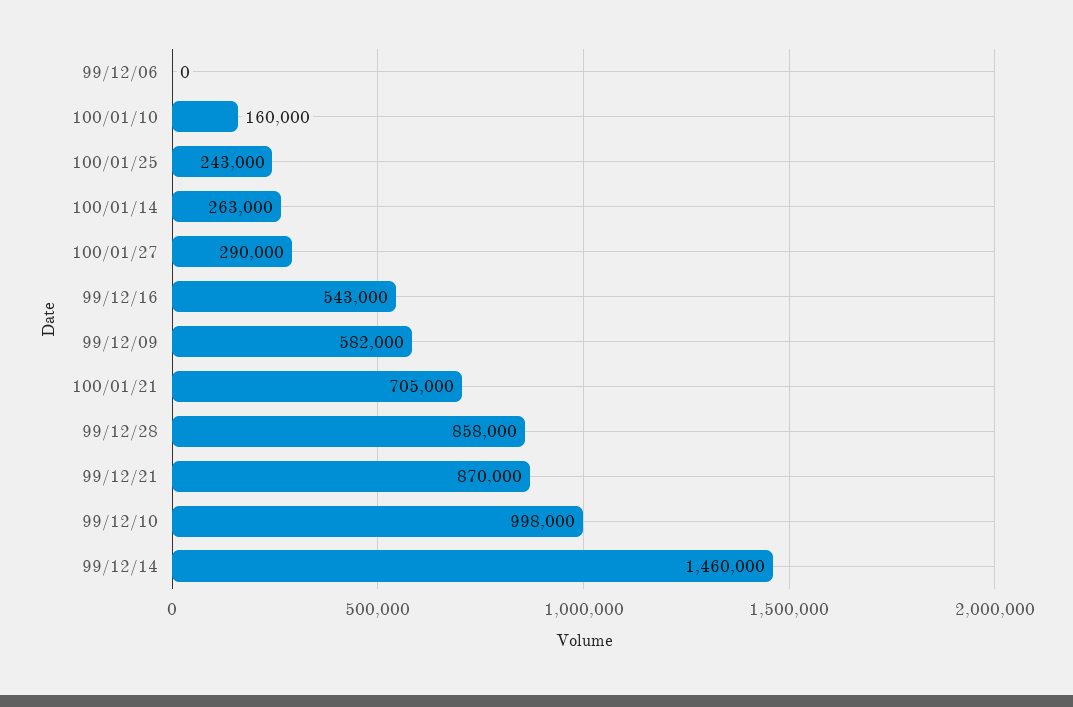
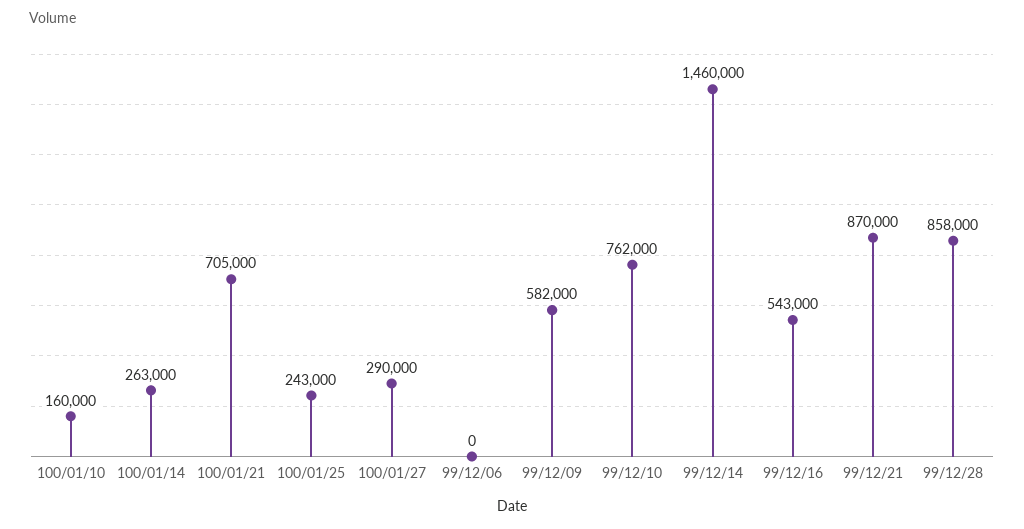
99/12/10: 998000 -> 762000

